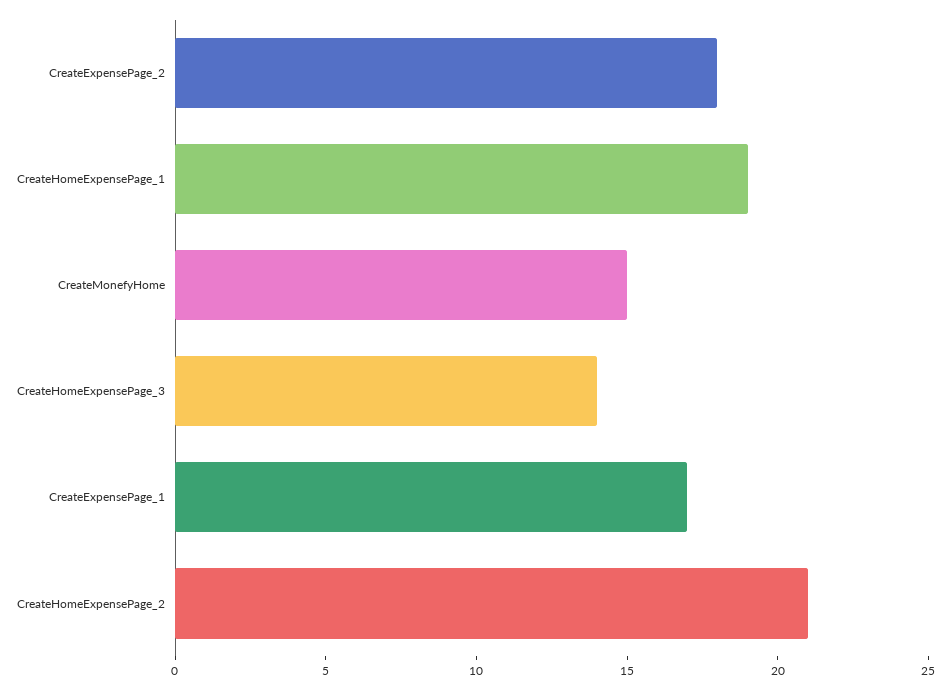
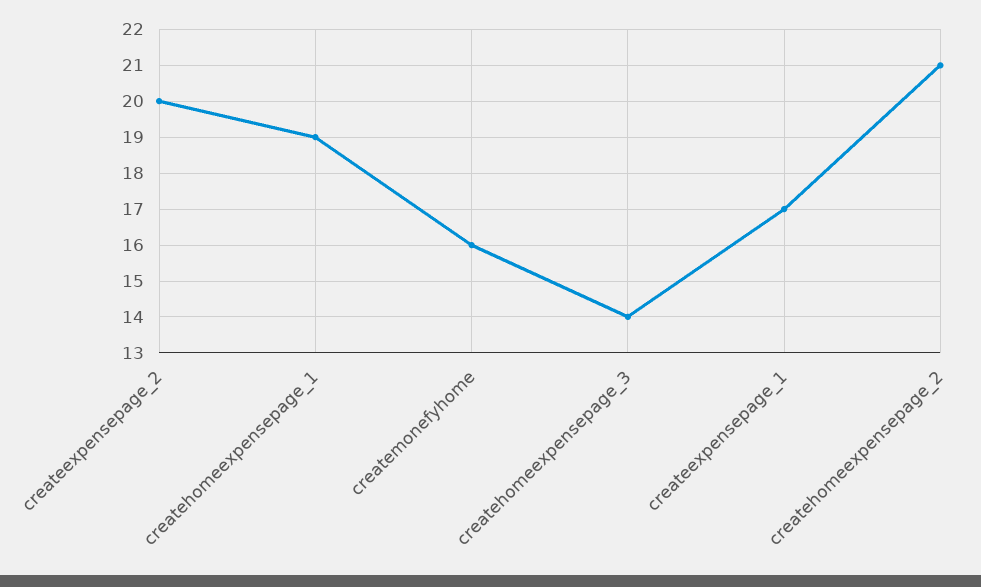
CreateExpensePage_2: 18 -> 20
CreateMonefyHome: 15 -> 16

